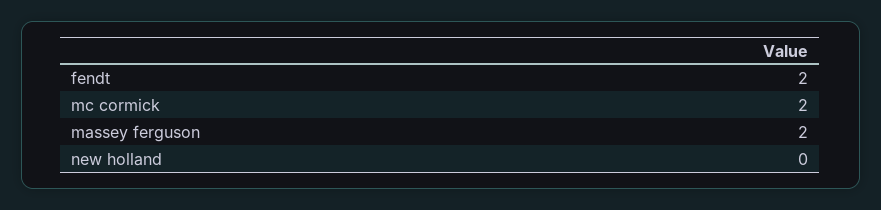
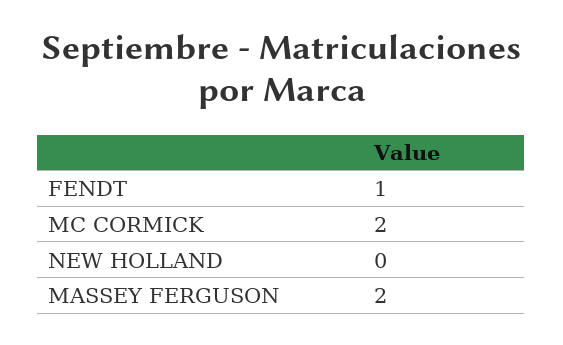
fendt: 2 -> 1

